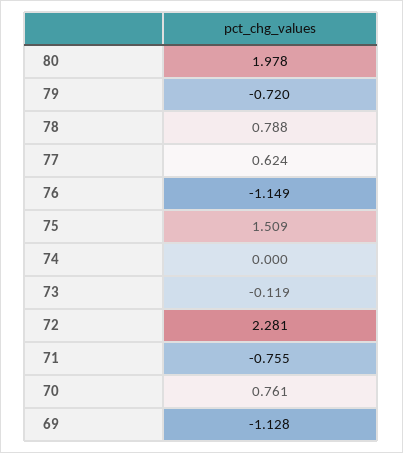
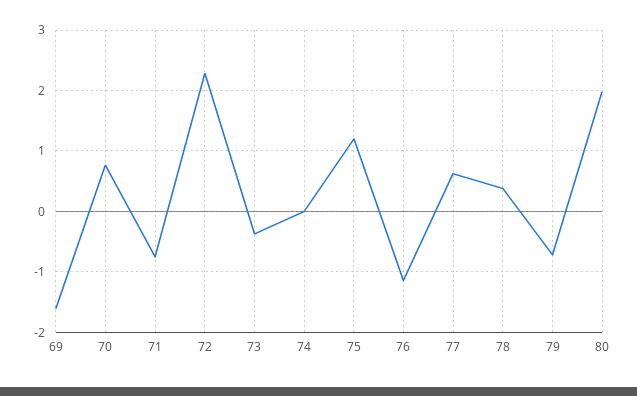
78: 0.788 -> 0.4
75: 1.509 -> 1.2
73: -0.119 -> -0.4
69: -1.128 -> -1.6

